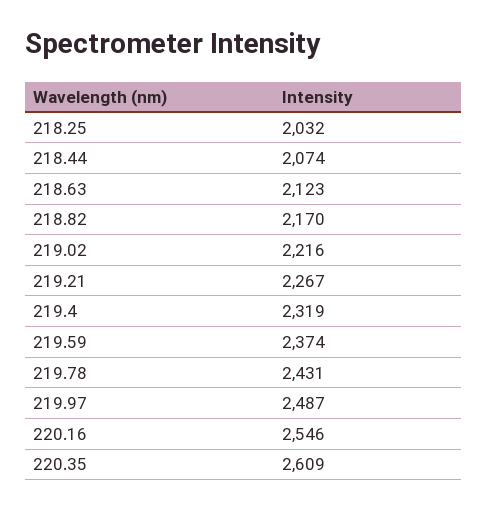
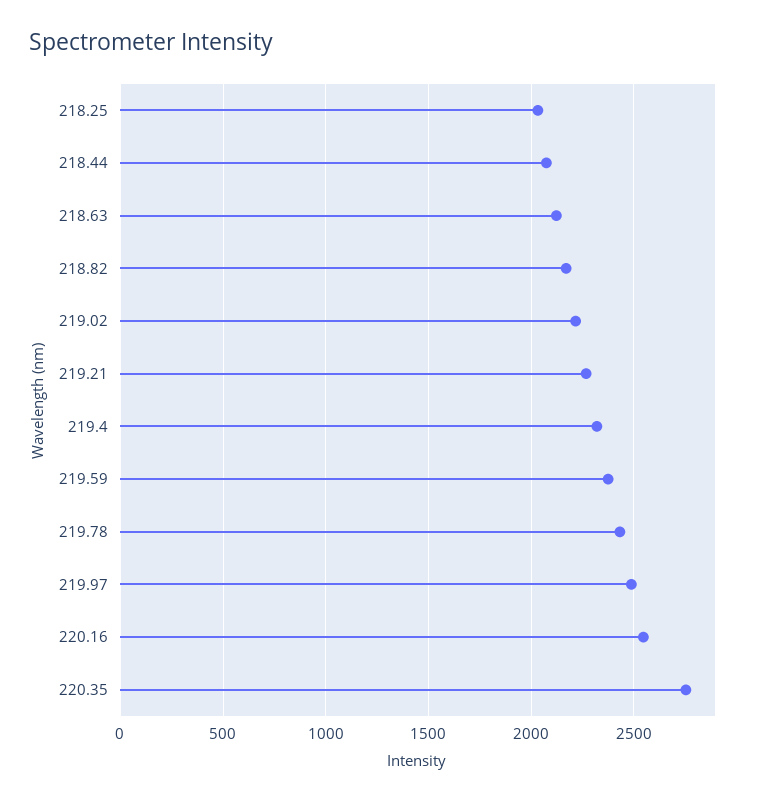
220.35: 2609 -> 2750

